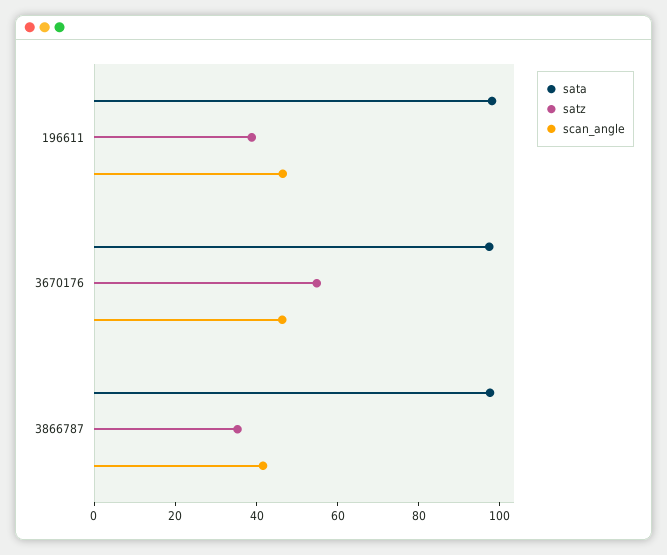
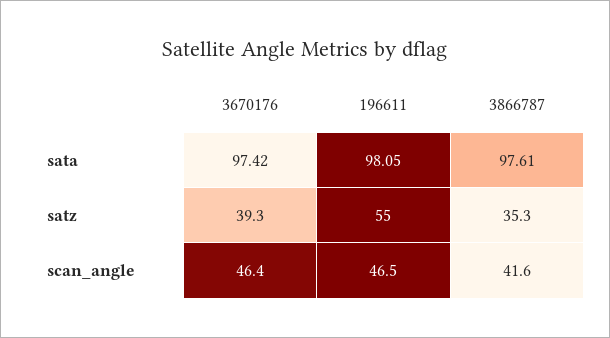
satz, 196611: 40 -> 55
satz, 3670176: 55 -> 39.3

